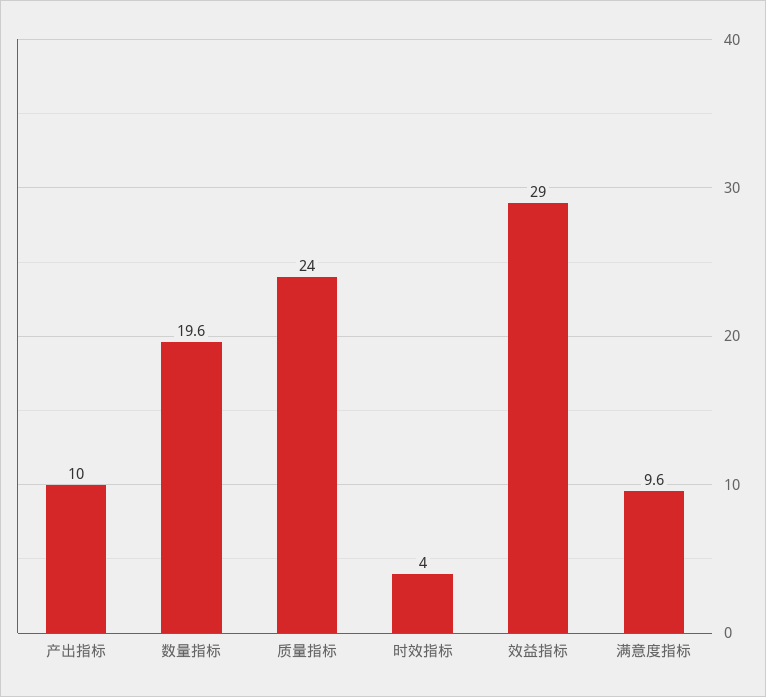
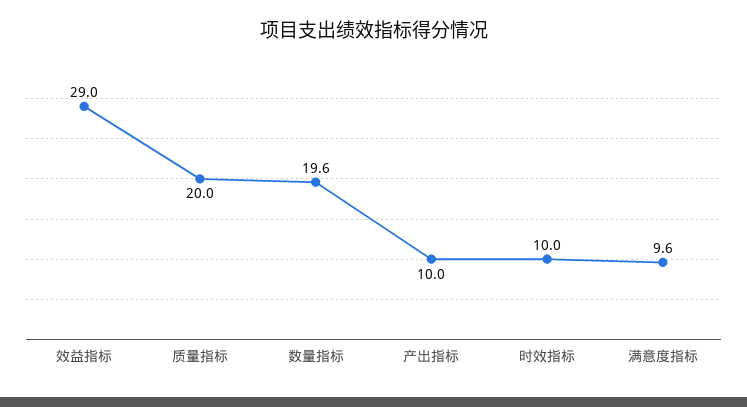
质量指标: 24 -> 20
时效指标: 4 -> 10

